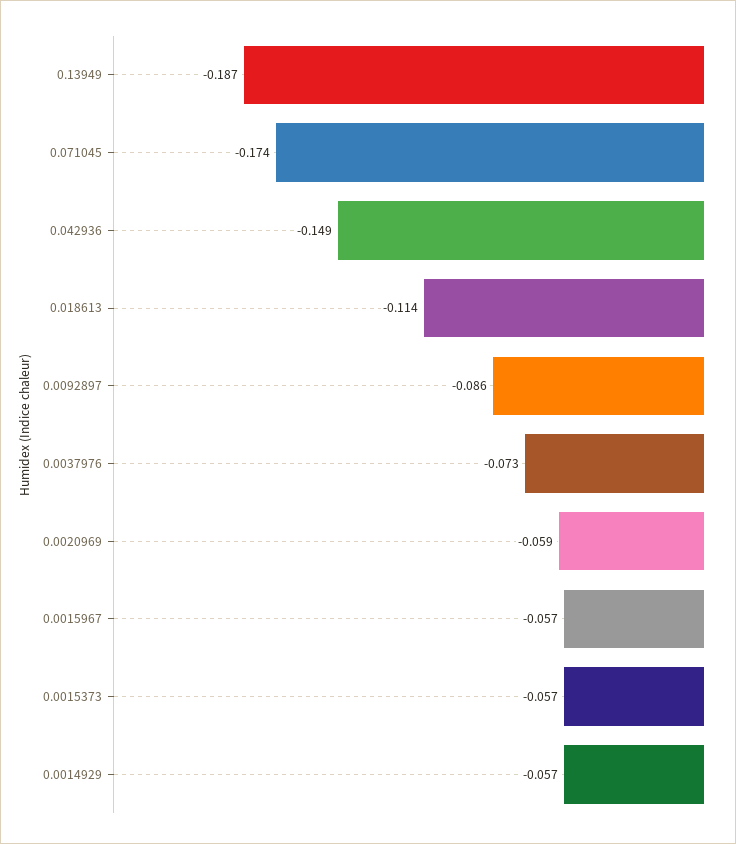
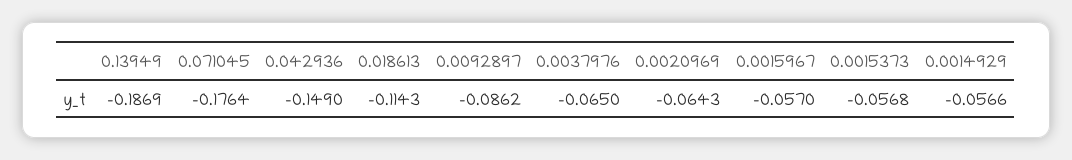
0.071045: -0.174 -> -0.1764
0.0037976: -0.073 -> -0.065
0.0020969: -0.059 -> -0.0643

